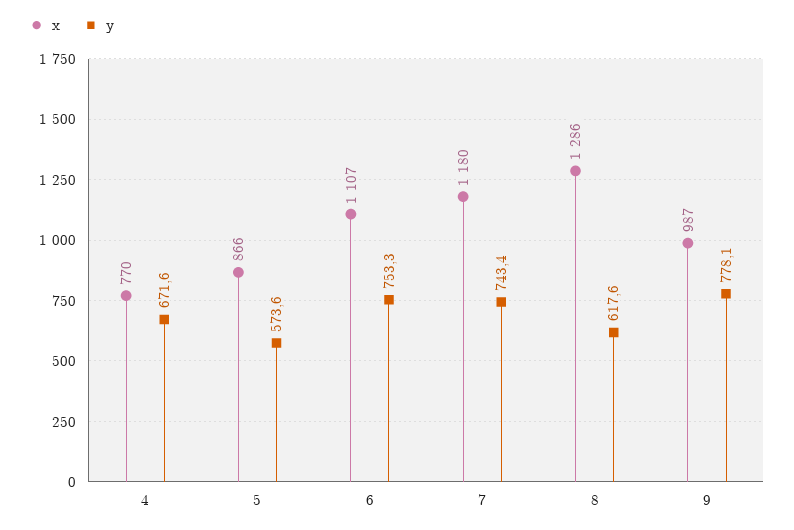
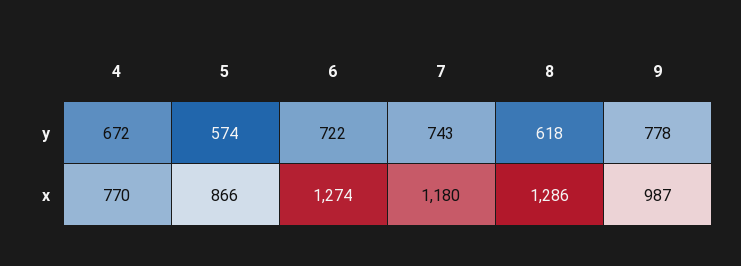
x, 6: 1107 -> 1274
y, 6: 753.3 -> 722

